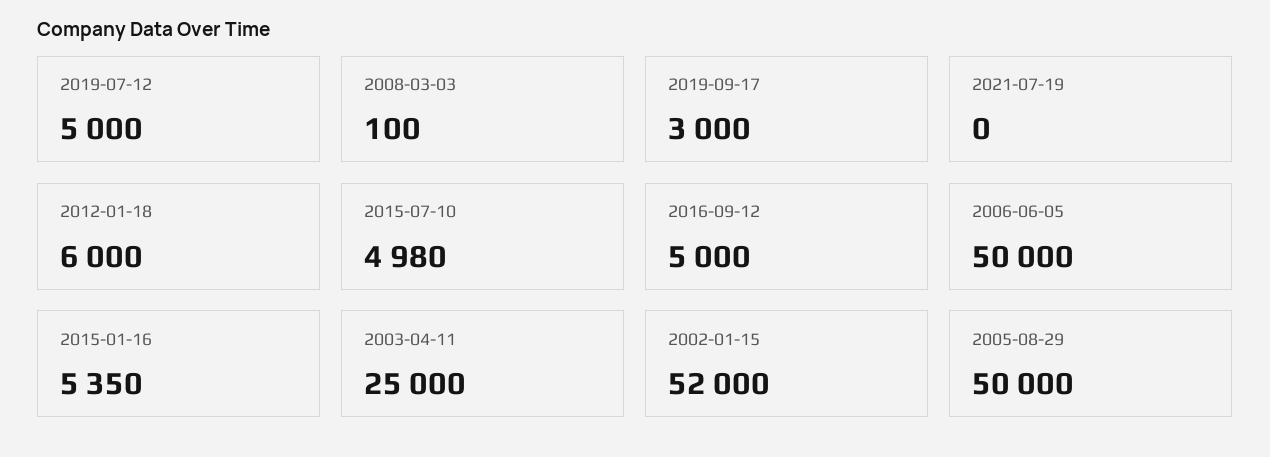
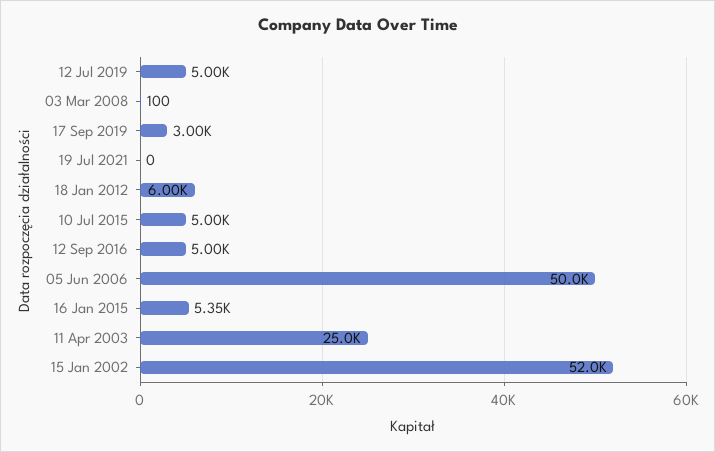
2015-07-10: 4980 -> 5000
2005-08-29: 50000 -> none

